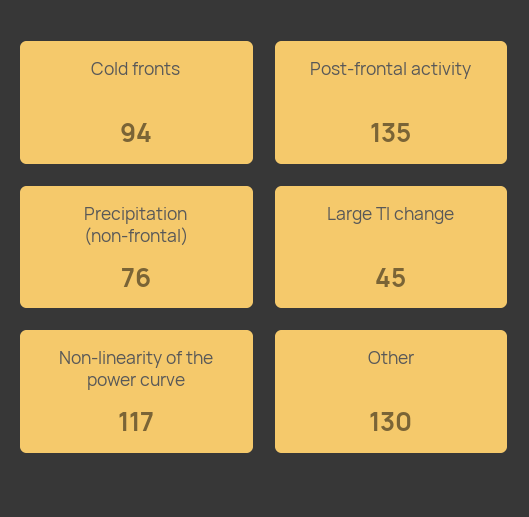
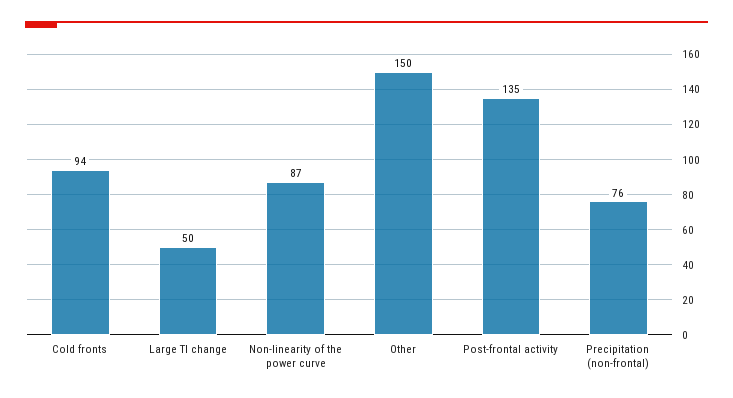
Large TI change: 45 -> 50
Non-linearity of the power curve: 117 -> 87
Other: 130 -> 150

